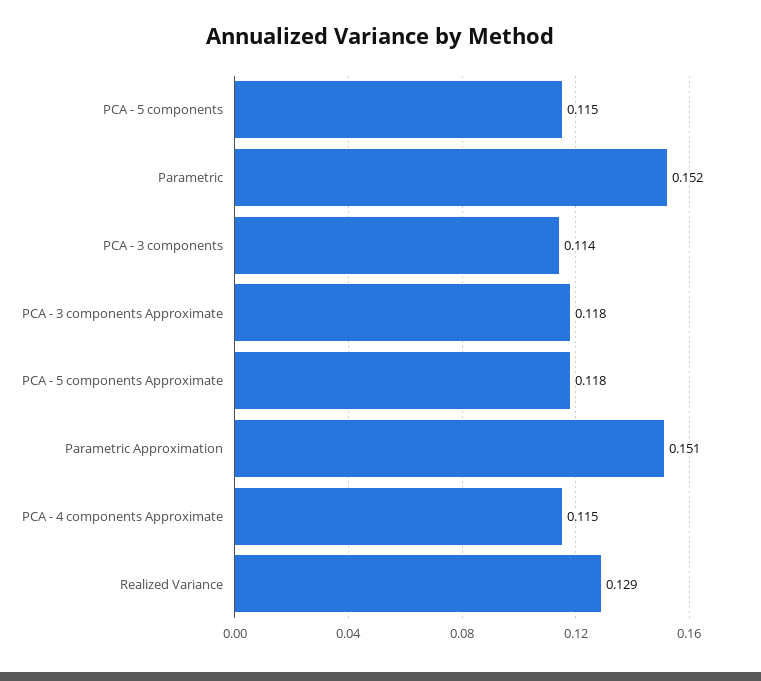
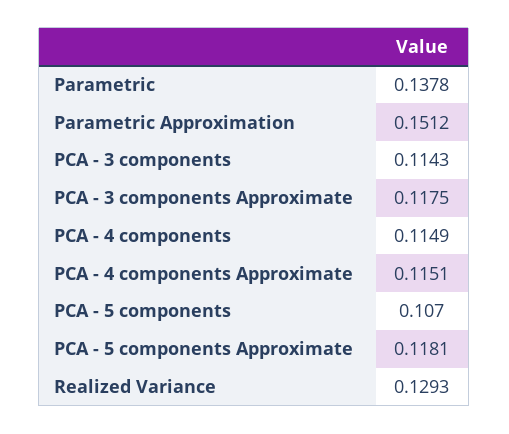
PCA - 5 components: 0.115 -> 0.107
Parametric: 0.152 -> 0.1378
PCA - 4 components: none -> 0.1149

